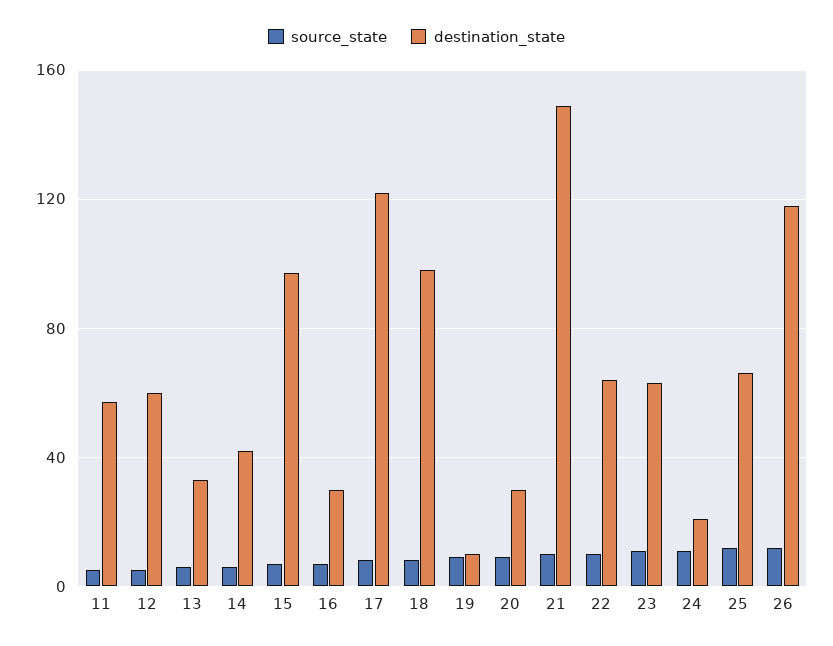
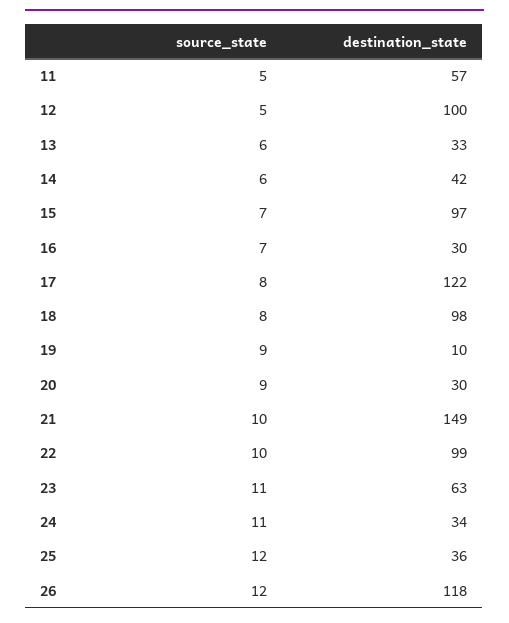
destination_state, 12: 60 -> 100
destination_state, 22: 65 -> 99
destination_state, 24: 20 -> 34
destination_state, 25: 65 -> 36

